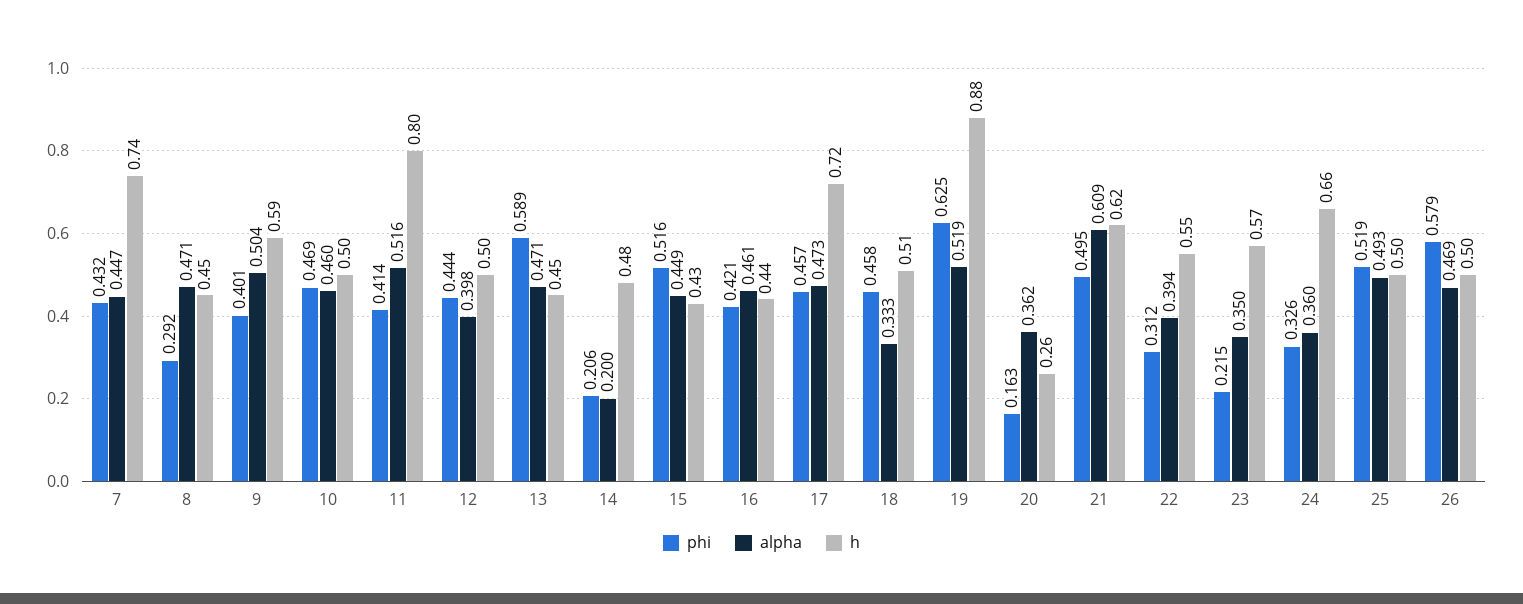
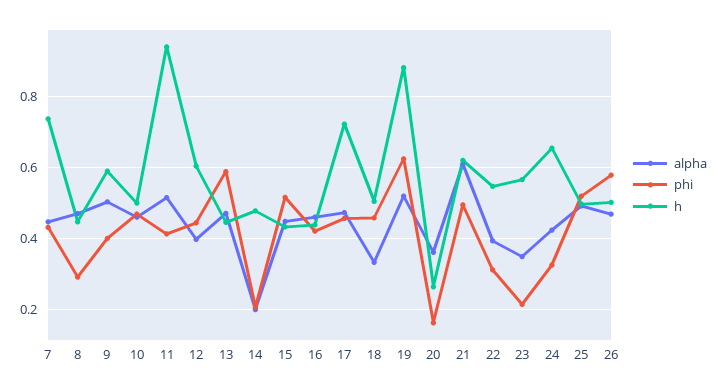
h, 11: 0.8 -> 0.94
h, 12: 0.5 -> 0.6
alpha, 24: 0.36 -> 0.42

